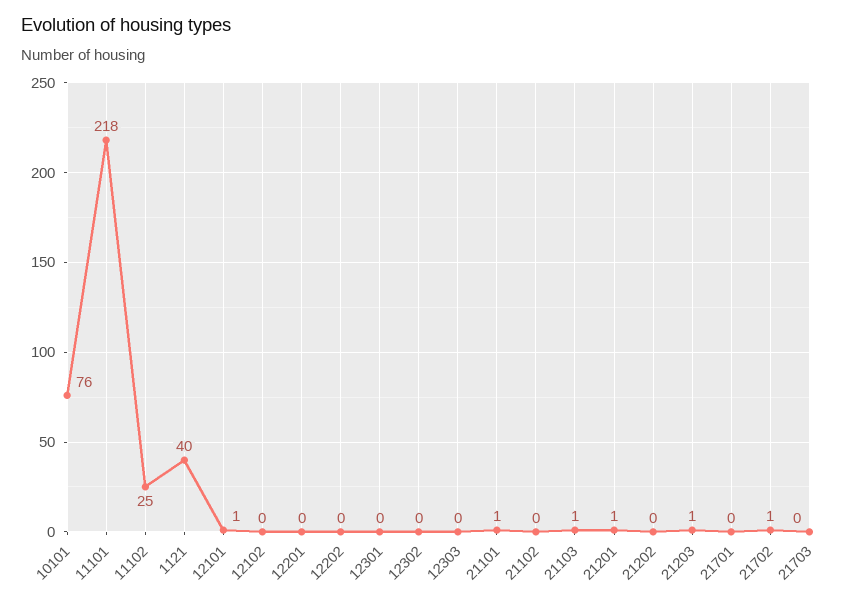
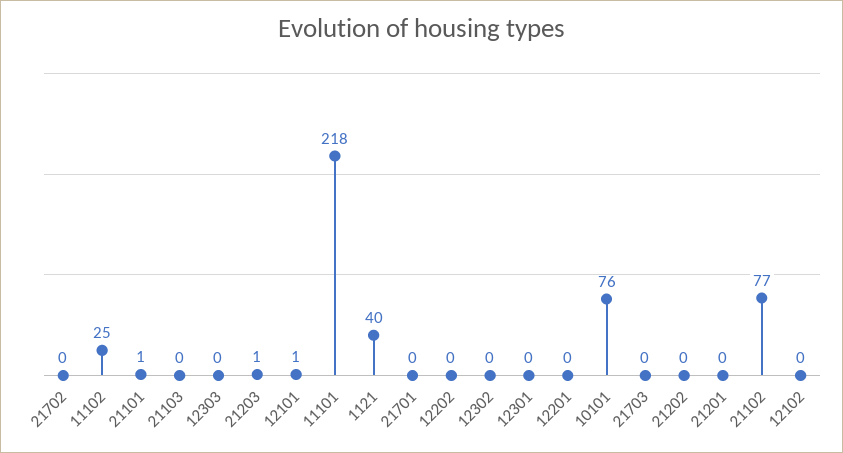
21102: 0 -> 77
21103: 1 -> 0
21201: 1 -> 0
21702: 1 -> 0

